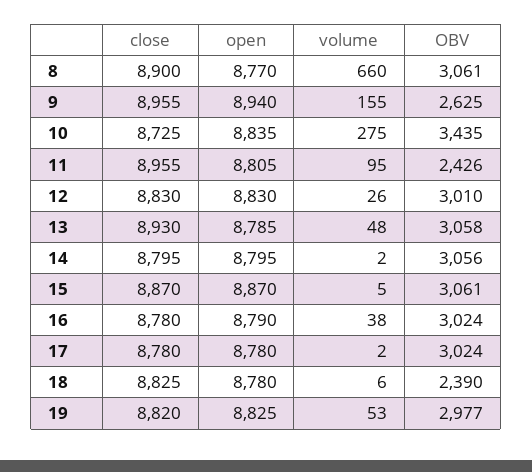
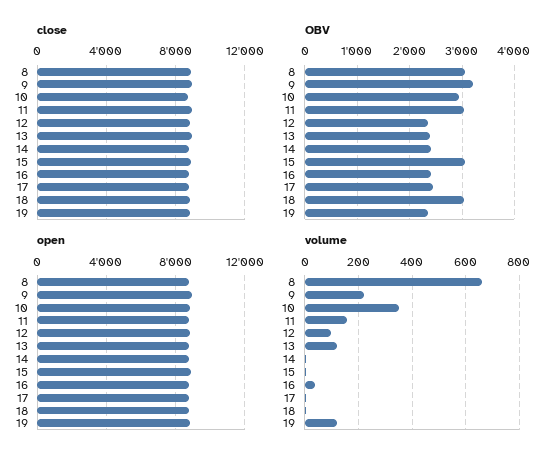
volume, 9: 155 -> 225
OBV, 9: 2625 -> 3200
volume, 10: 275 -> 350
OBV, 10: 3435 -> 3000
volume, 11: 95 -> 150
OBV, 11: 2426 -> 3000
volume, 12: 26 -> 100
OBV, 12: 3010 -> 2400
volume, 13: 48 -> 125
OBV, 13: 3058 -> 2400
OBV, 14: 3056 -> 2400
OBV, 16: 3024 -> 2400
OBV, 17: 3024 -> 2400
OBV, 18: 2390 -> 3000
volume, 19: 53 -> 125
OBV, 19: 2977 -> 2400

